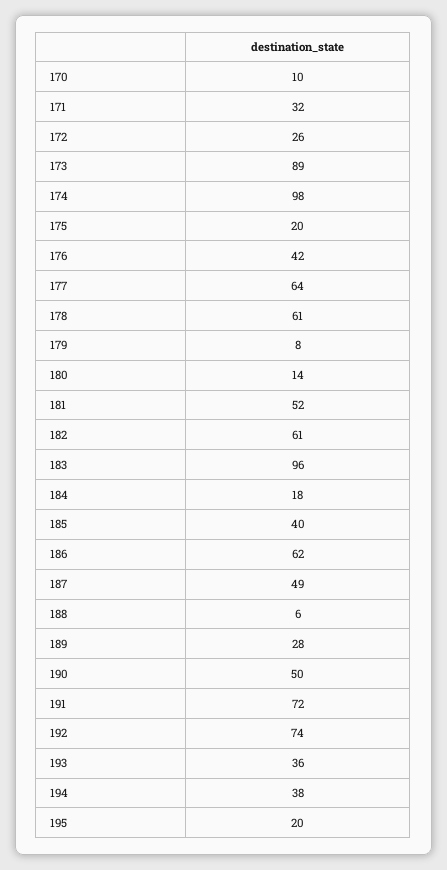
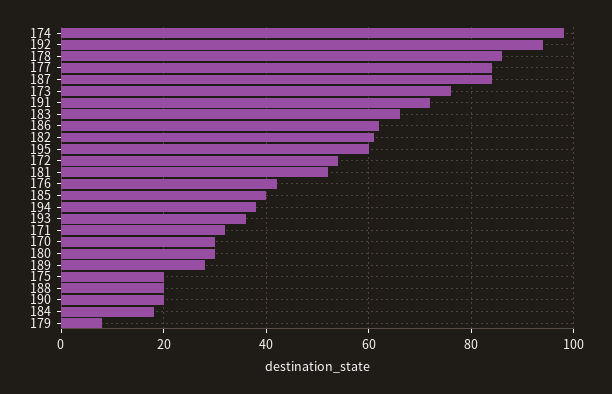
170: 10 -> 30
172: 26 -> 55
173: 89 -> 75
177: 64 -> 85
178: 61 -> 85
180: 14 -> 30
183: 96 -> 65
187: 49 -> 85
188: 6 -> 20
190: 50 -> 20
192: 74 -> 95
195: 20 -> 60

